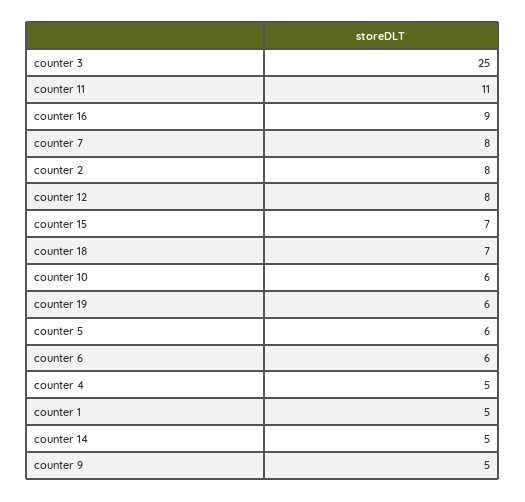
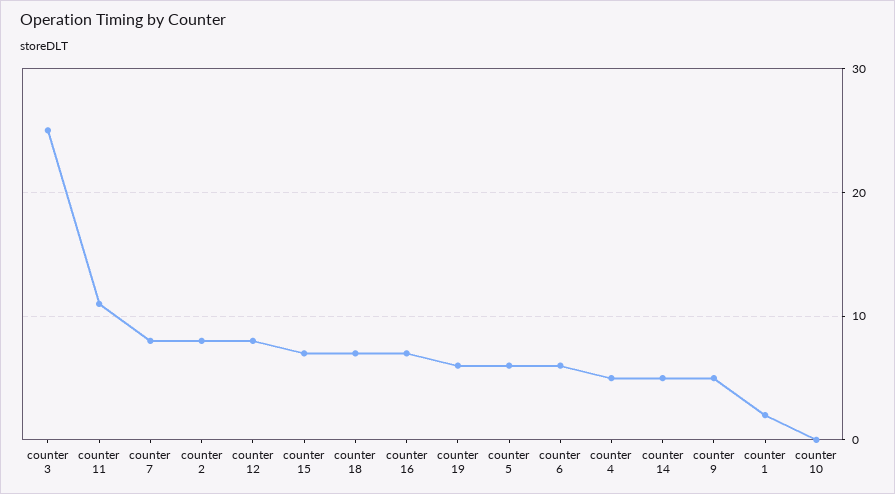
counter 16: 9 -> 7
counter 10: 6 -> 0
counter 1: 5 -> 2

